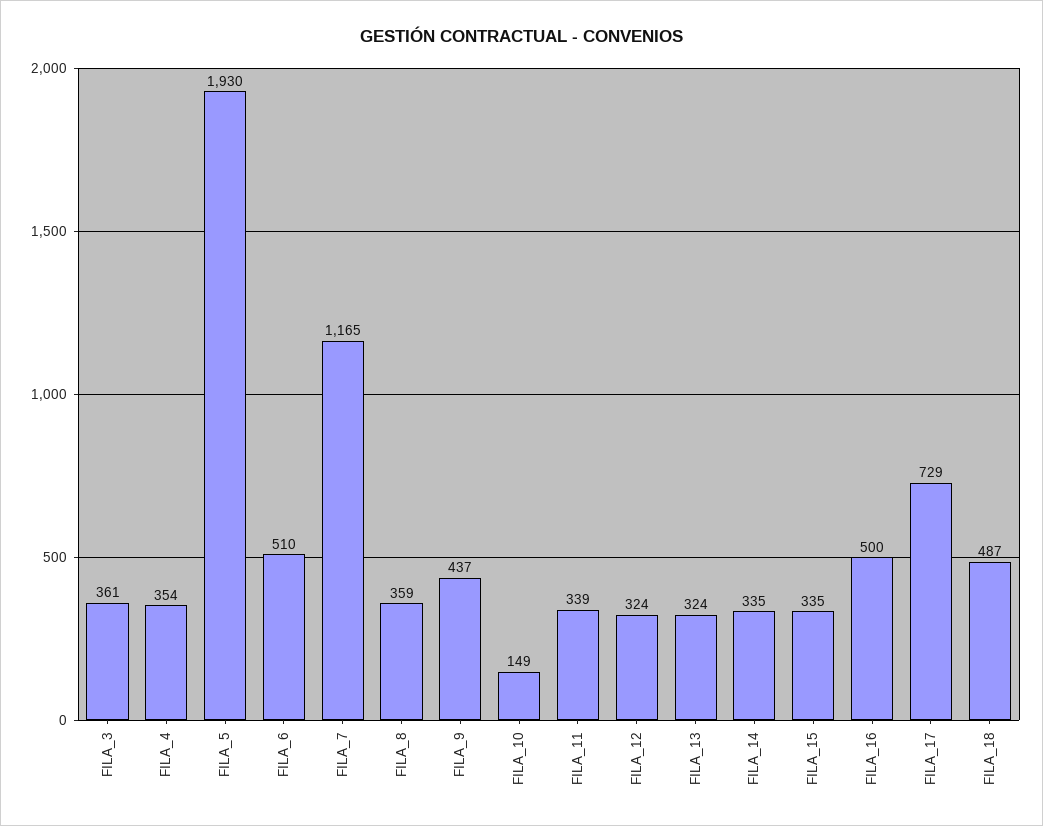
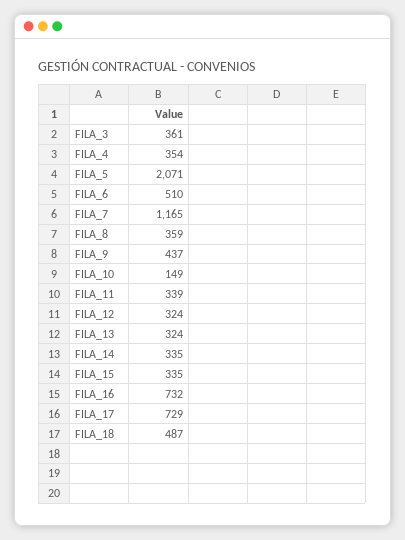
FILA_5: 1930 -> 2071
FILA_16: 500 -> 732

